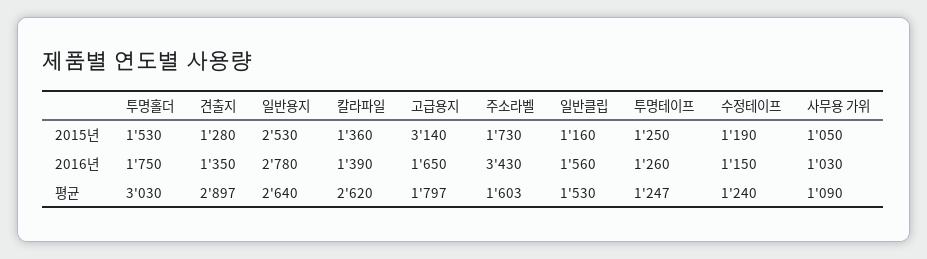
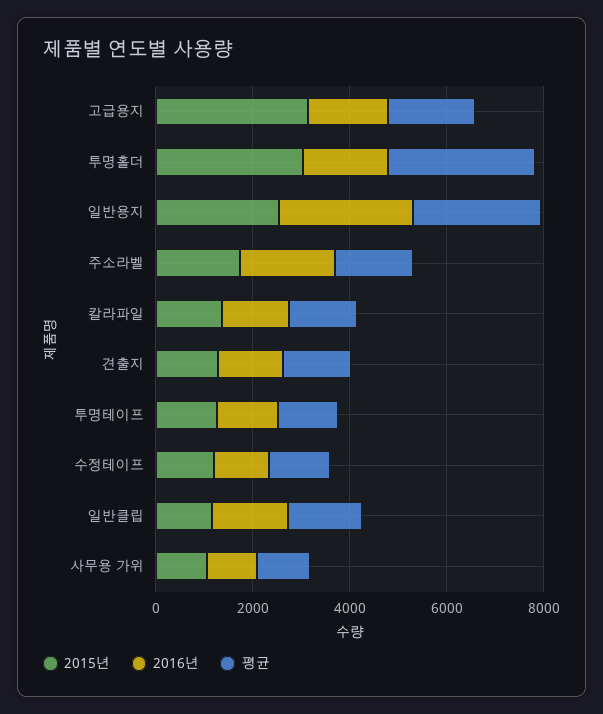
2015년, 투명홀더: 1530 -> 3000
2016년, 주소라벨: 3430 -> 2000
평균, 견출지: 2897 -> 1500
평균, 칼라파일: 2620 -> 1500

